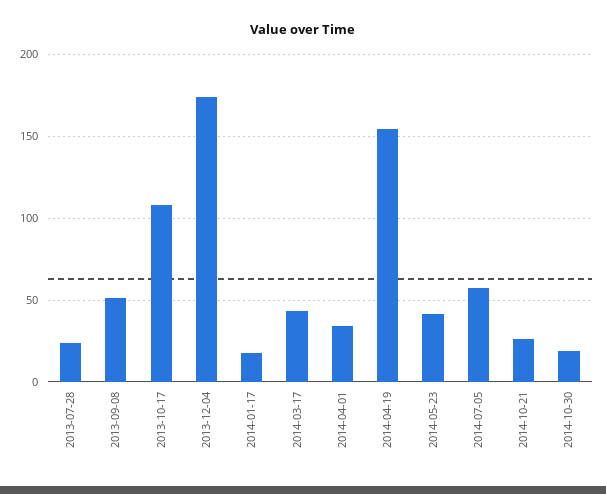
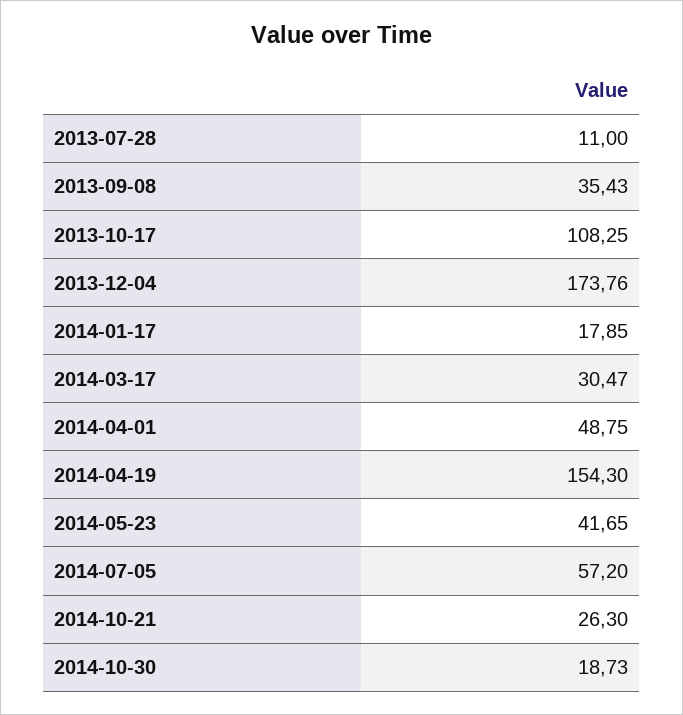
2013-07-28: 25 -> 11
2013-09-08: 50 -> 35.43
2014-03-17: 45 -> 30.47
2014-04-01: 35 -> 48.75

